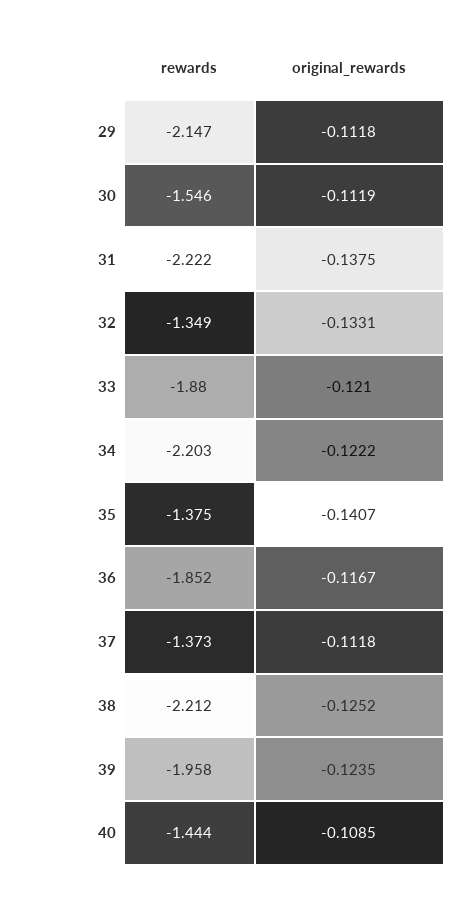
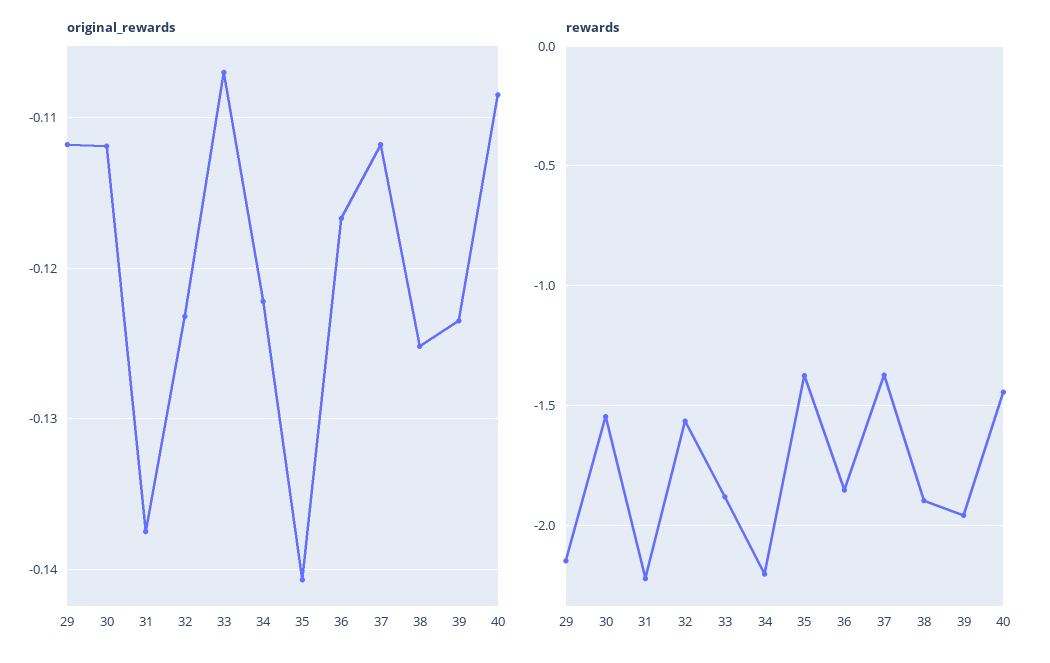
rewards, 32: -1.349 -> -1.55
original_rewards, 32: -0.1331 -> -0.123
original_rewards, 33: -0.121 -> -0.107
rewards, 38: -2.212 -> -1.9

